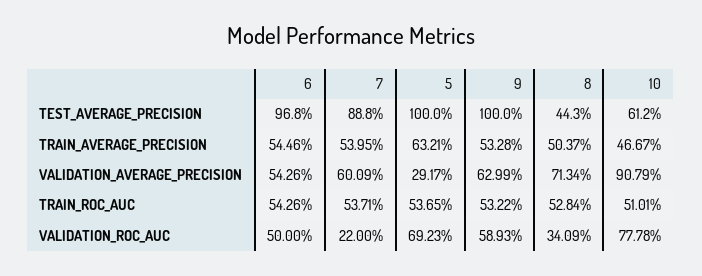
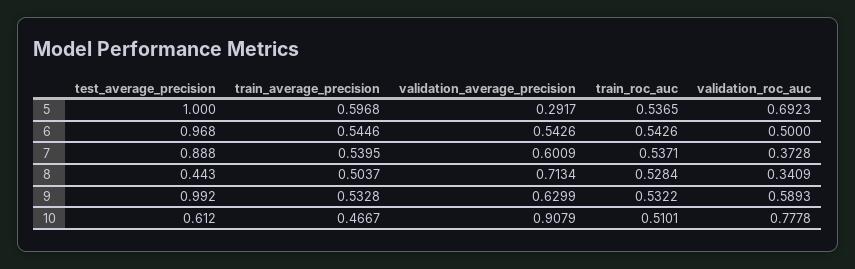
9, TEST_AVERAGE_PRECISION: 1 -> 0.992
5, TRAIN_AVERAGE_PRECISION: 0.6321 -> 0.5968
7, VALIDATION_ROC_AUC: 0.22 -> 0.3728

